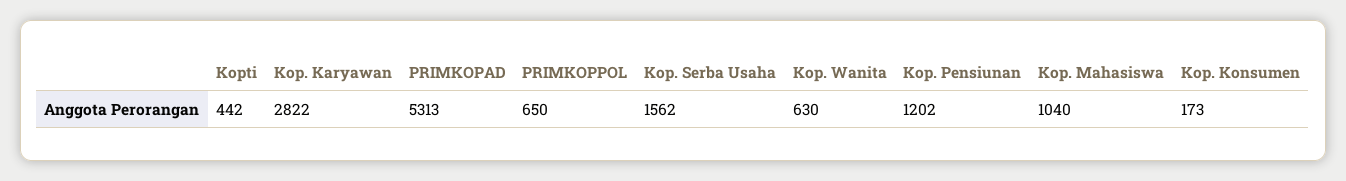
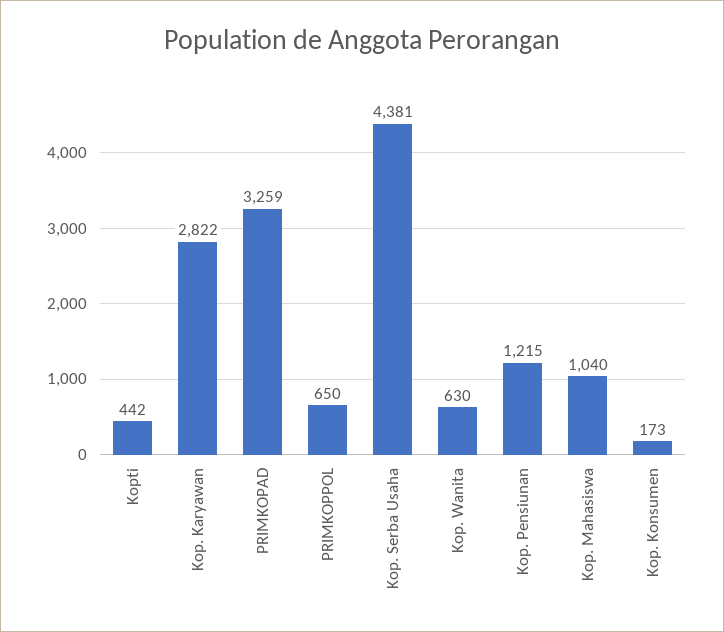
PRIMKOPAD: 5313 -> 3259
Kop. Serba Usaha: 1562 -> 4381
Kop. Pensiunan: 1202 -> 1215

